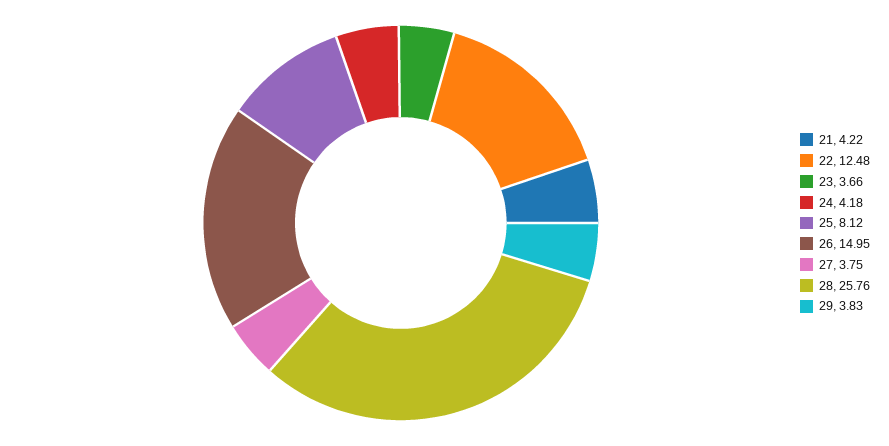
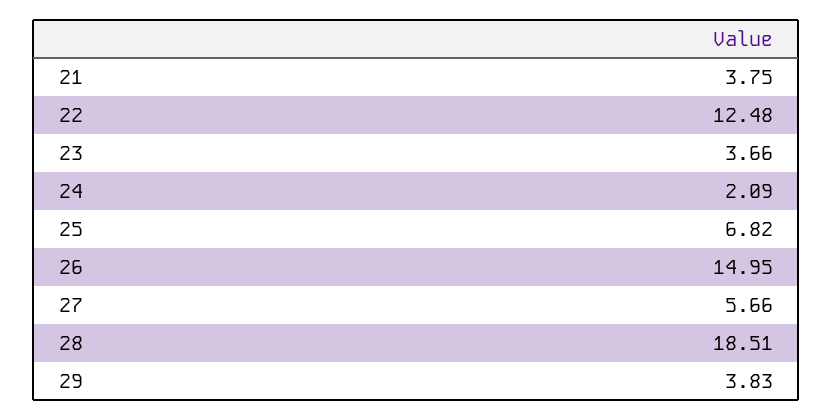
21: 4.22 -> 3.75
24: 4.18 -> 2.09
25: 8.12 -> 6.82
27: 3.75 -> 5.66
28: 25.76 -> 18.51

